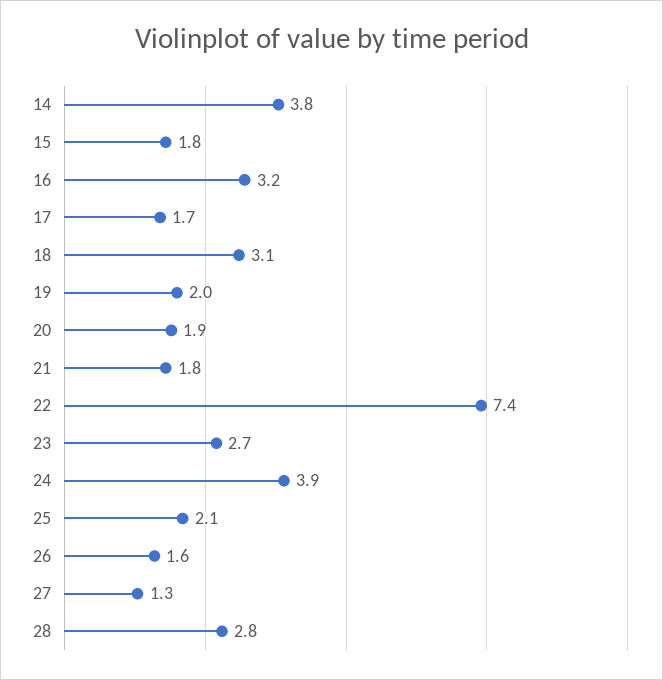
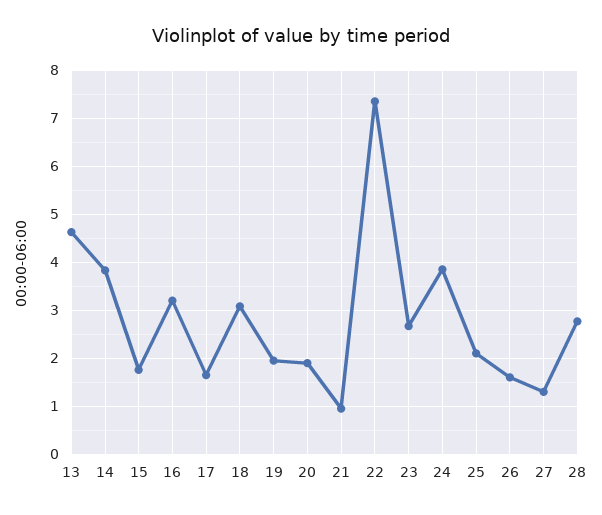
21: 1.8 -> 1
13: none -> 4.6

